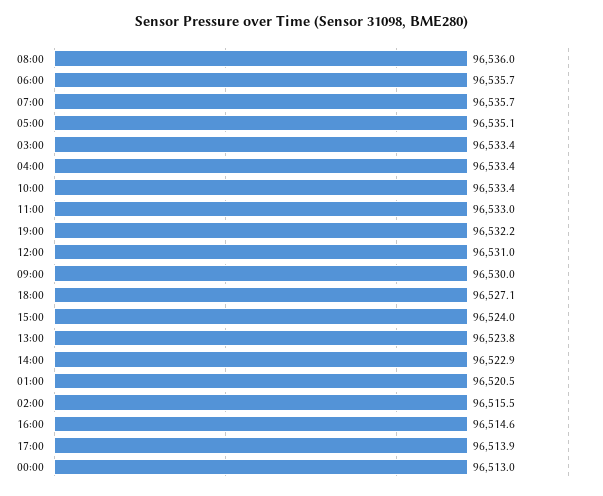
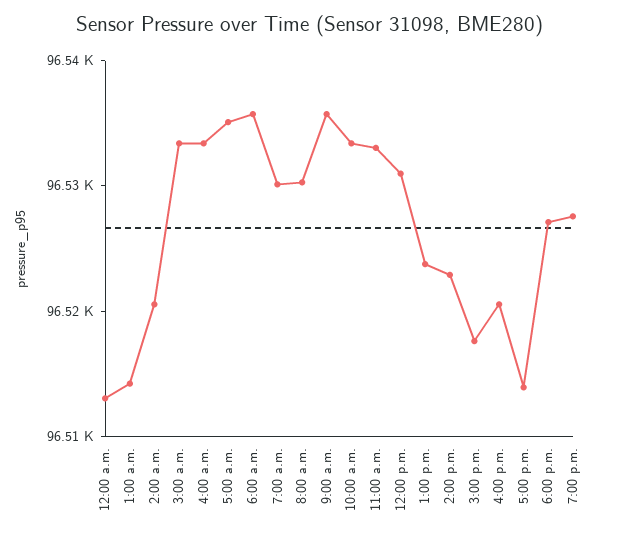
08:00: 96536 -> 96530
07:00: 96535.7 -> 96530
19:00: 96532.2 -> 96528
09:00: 96530 -> 96536
15:00: 96524 -> 96518
01:00: 96520.5 -> 96514
02:00: 96515.5 -> 96520
16:00: 96514.6 -> 96520

